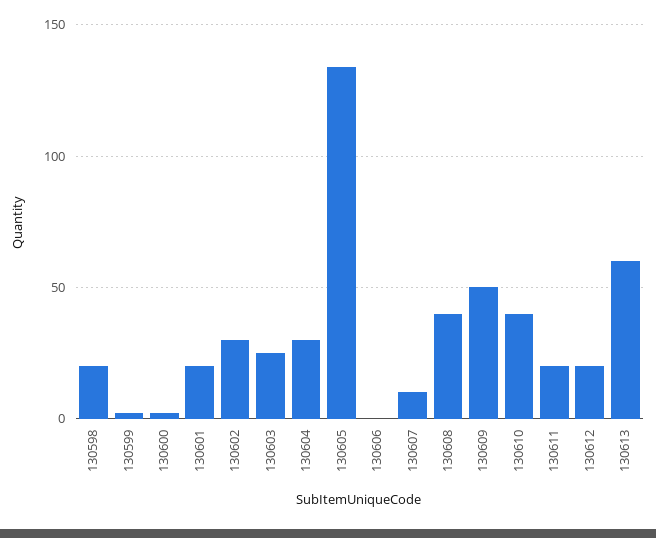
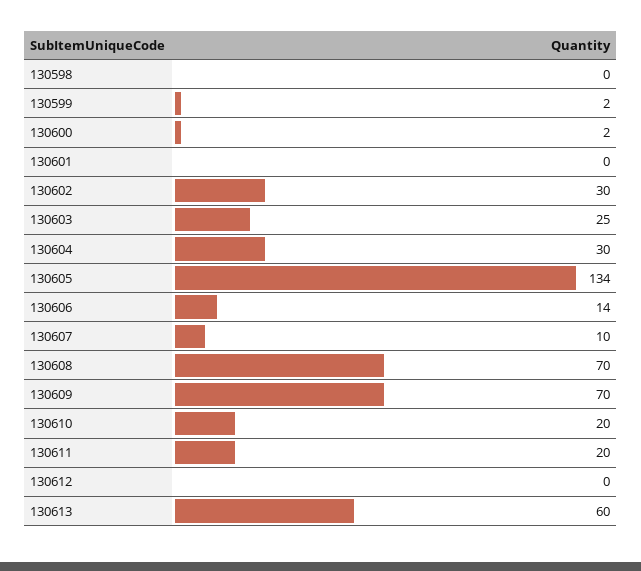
130598: 20 -> 0
130601: 20 -> 0
130606: 0 -> 14
130608: 40 -> 70
130609: 50 -> 70
130610: 40 -> 20
130612: 20 -> 0

